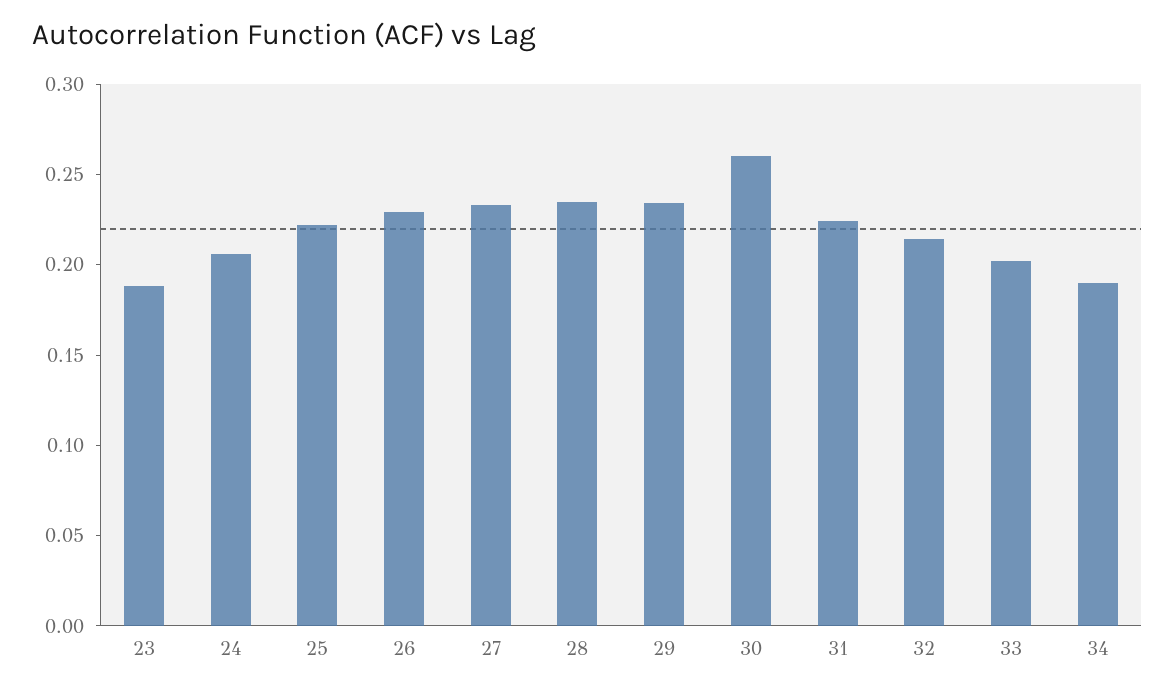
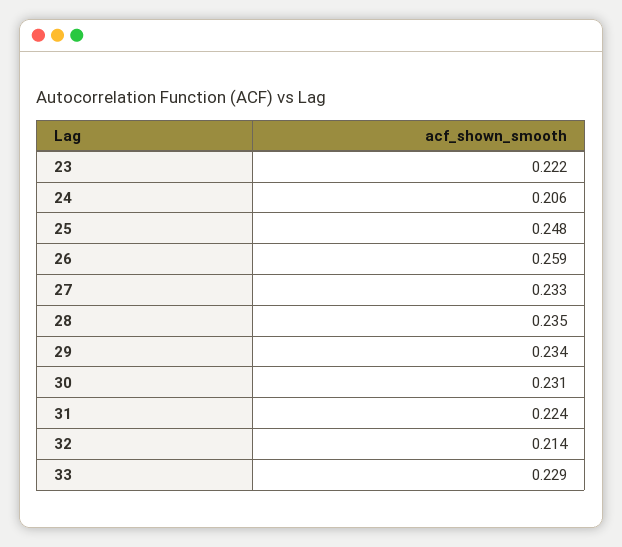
23: 0.19 -> 0.222
25: 0.22 -> 0.248
26: 0.23 -> 0.259
30: 0.26 -> 0.231
33: 0.2 -> 0.229
34: 0.19 -> none

